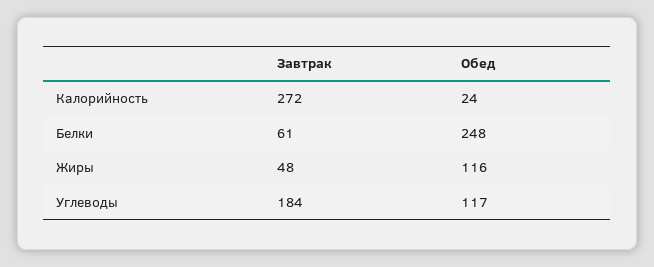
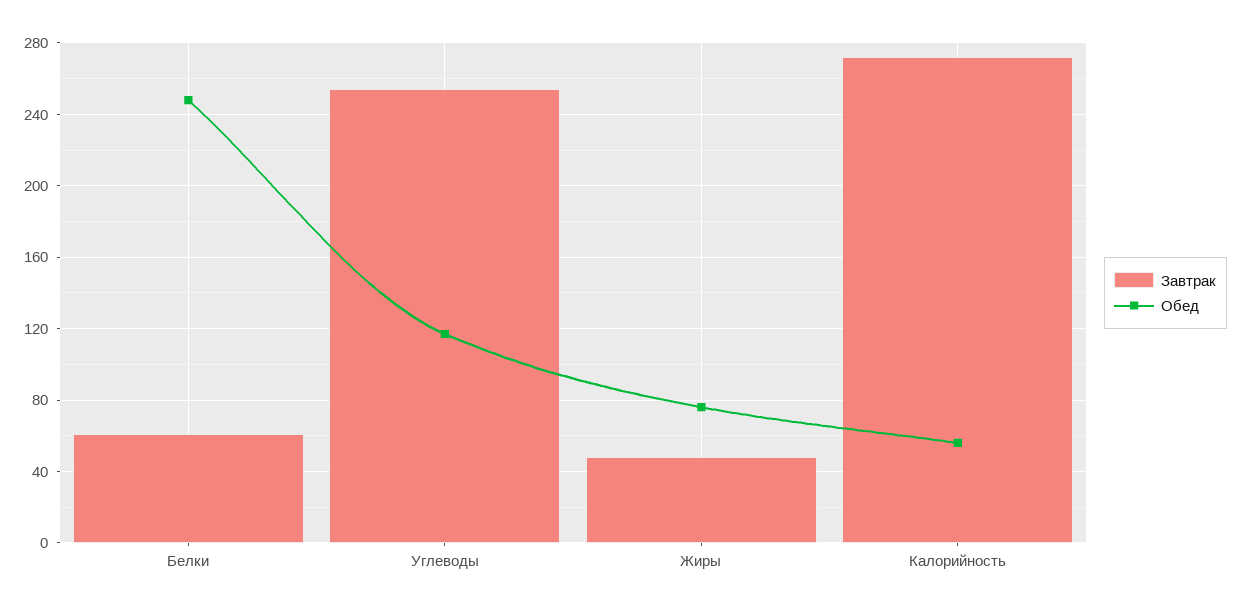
Обед, Калорийность: 24 -> 55
Обед, Жиры: 116 -> 75
Завтрак, Углеводы: 184 -> 255

